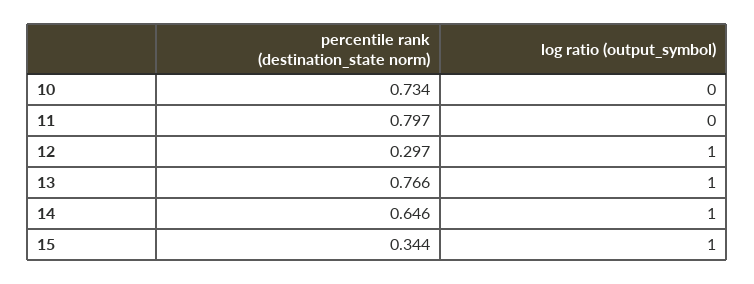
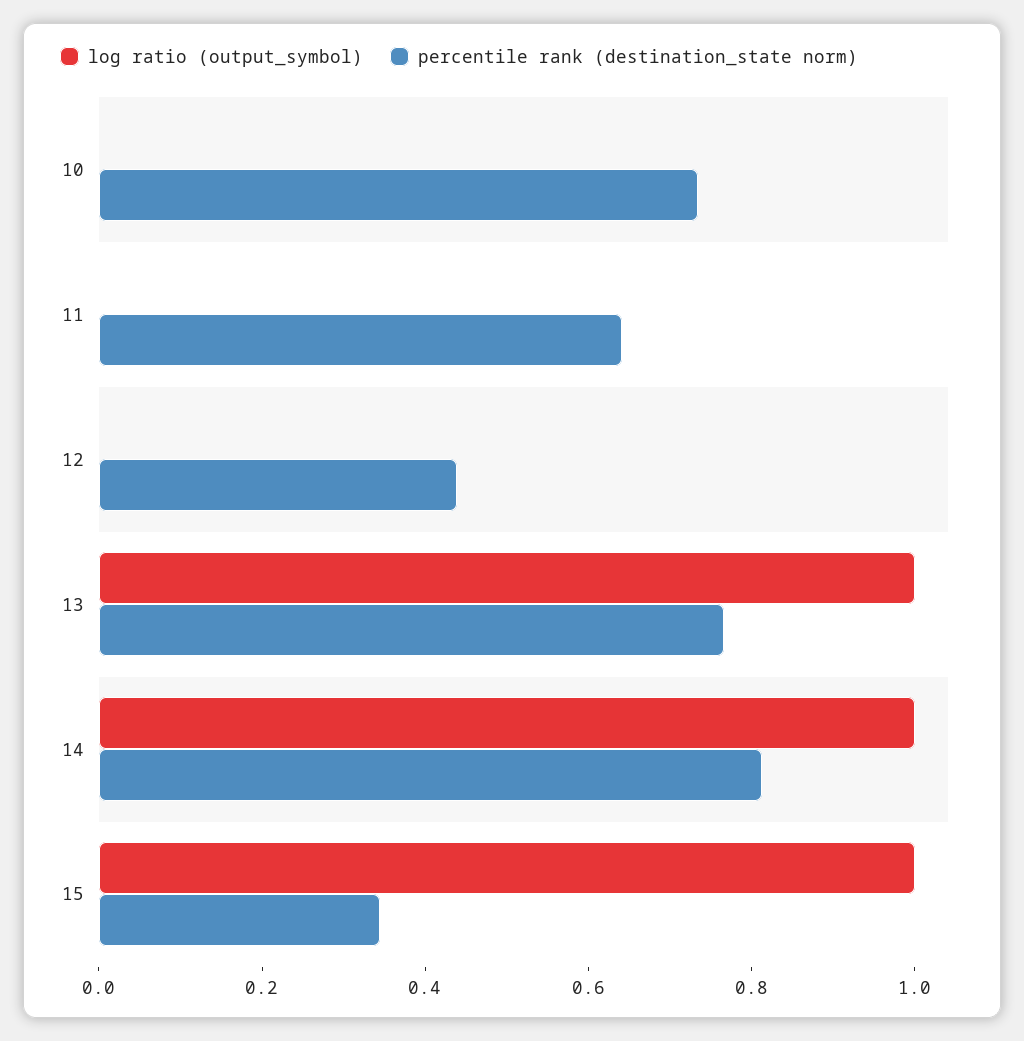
percentile rank (destination_state norm), 11: 0.797 -> 0.65
percentile rank (destination_state norm), 12: 0.297 -> 0.45
log ratio (output_symbol), 12: 1 -> 0
percentile rank (destination_state norm), 14: 0.646 -> 0.8

